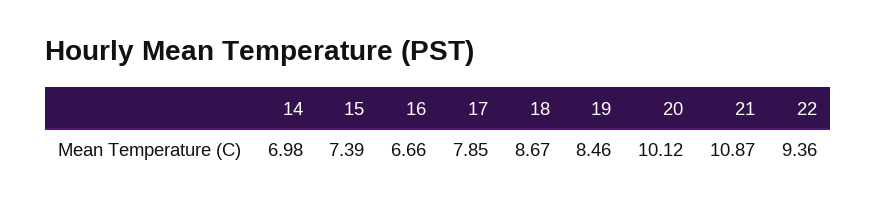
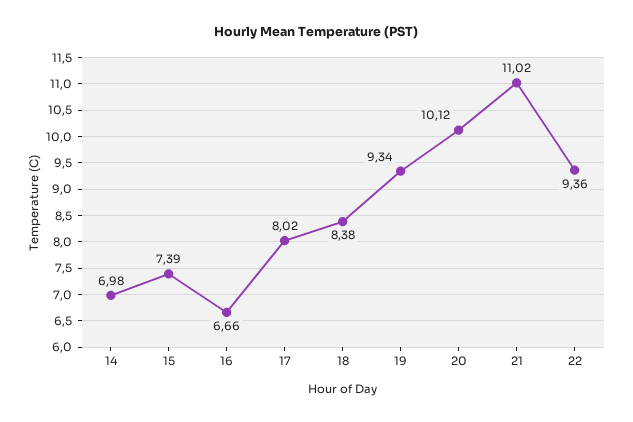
17: 7.85 -> 8.02
18: 8.67 -> 8.38
19: 8.46 -> 9.34
21: 10.87 -> 11.02

